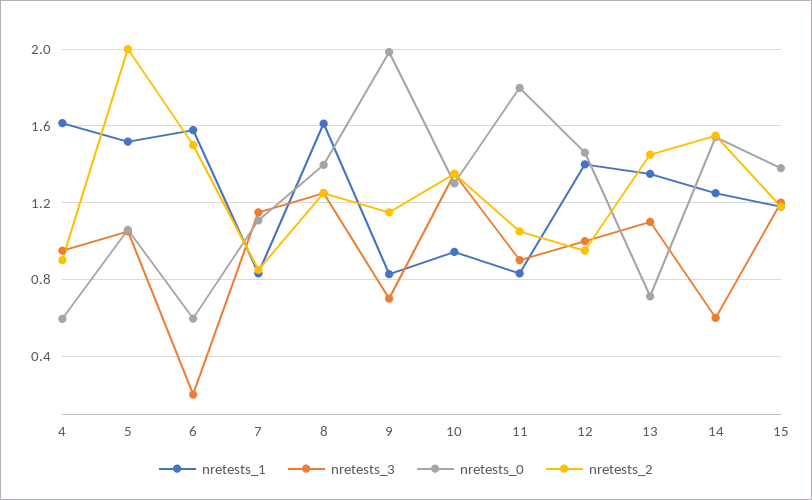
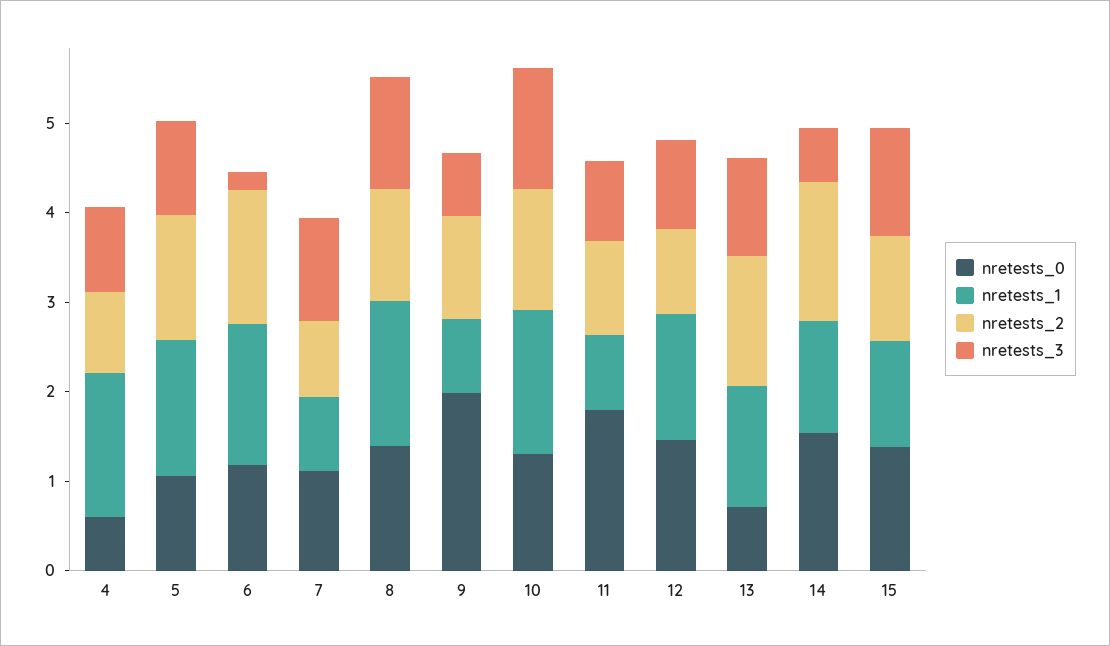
nretests_2, 5: 2 -> 1.4
nretests_0, 6: 0.6 -> 1.2
nretests_1, 10: 0.95 -> 1.6

